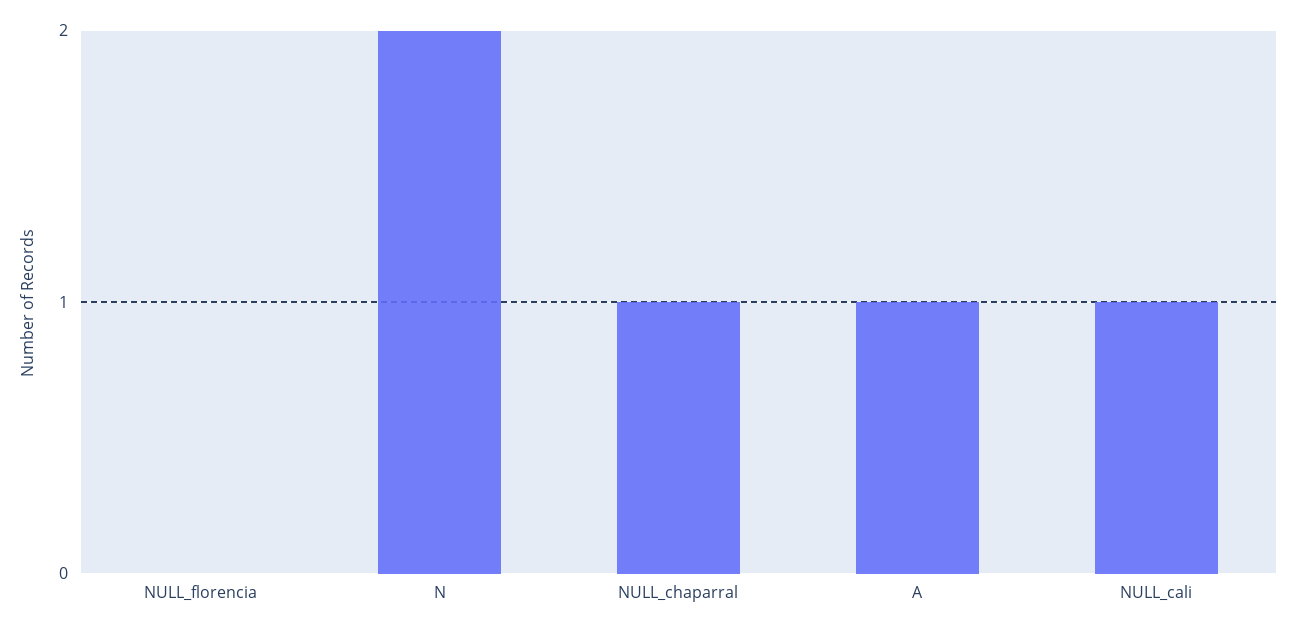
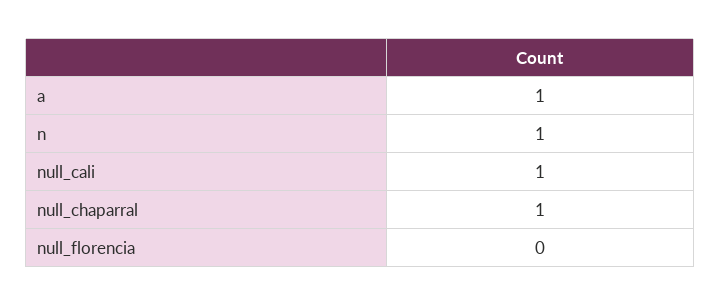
N: 2 -> 1

